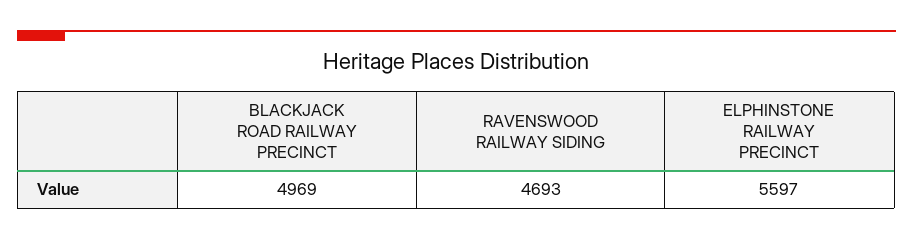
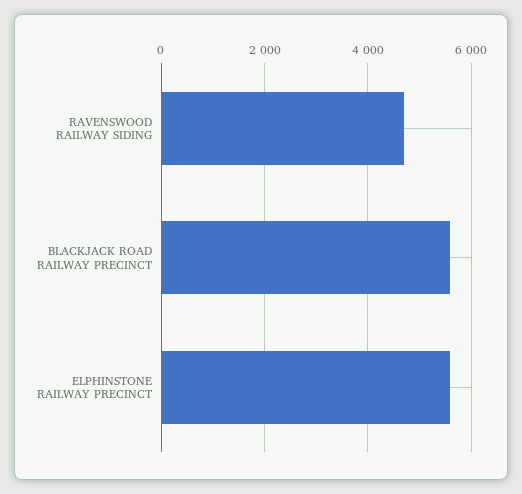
BLACKJACK ROAD RAILWAY PRECINCT: 4969 -> 5600

